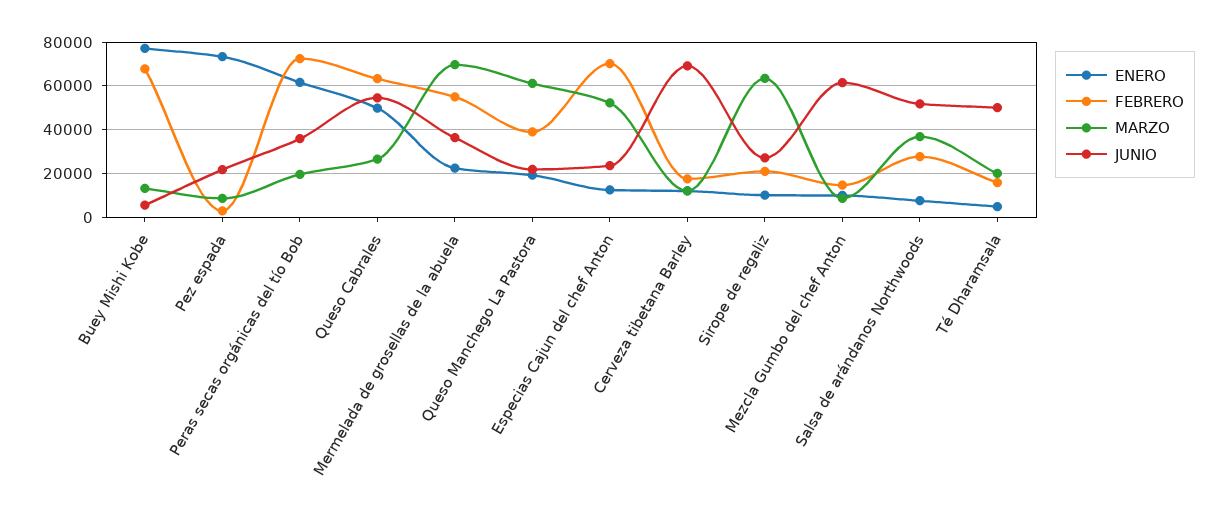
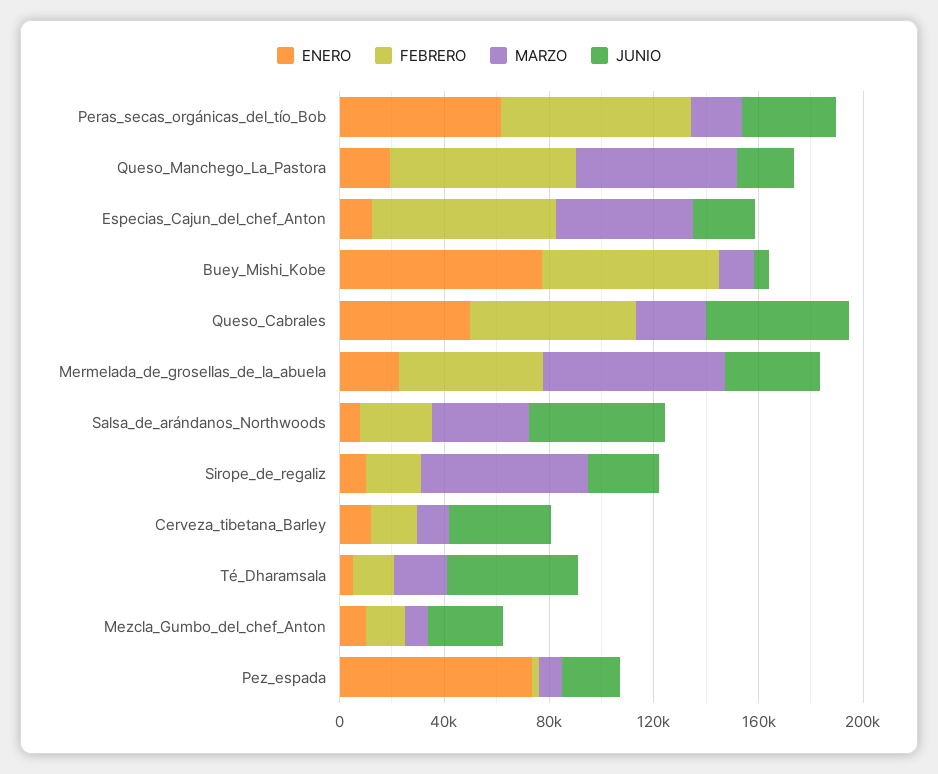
FEBRERO, Queso Manchego La Pastora: 40000 -> 70000
JUNIO, Cerveza tibetana Barley: 70000 -> 40000
JUNIO, Mezcla Gumbo del chef Anton: 60000 -> 30000

